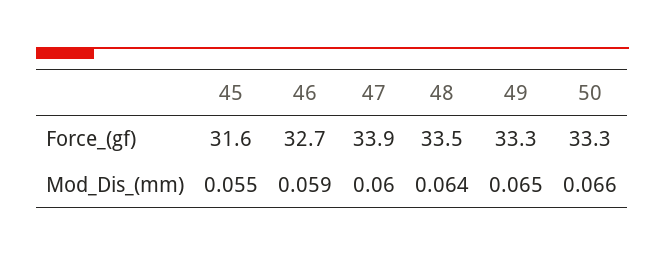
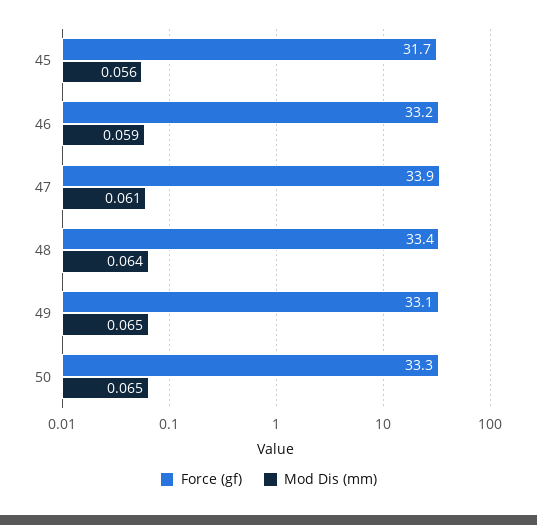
Force_(gf), 45: 31.6 -> 31.7
Force_(gf), 46: 32.7 -> 33.2
Force_(gf), 48: 33.5 -> 33.4
Force_(gf), 49: 33.3 -> 33.1
Mod_Dis_(mm), 45: 0.055 -> 0.056
Mod_Dis_(mm), 47: 0.06 -> 0.061
Mod_Dis_(mm), 50: 0.066 -> 0.065

